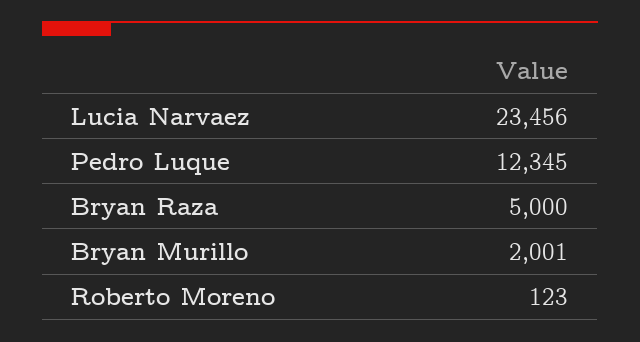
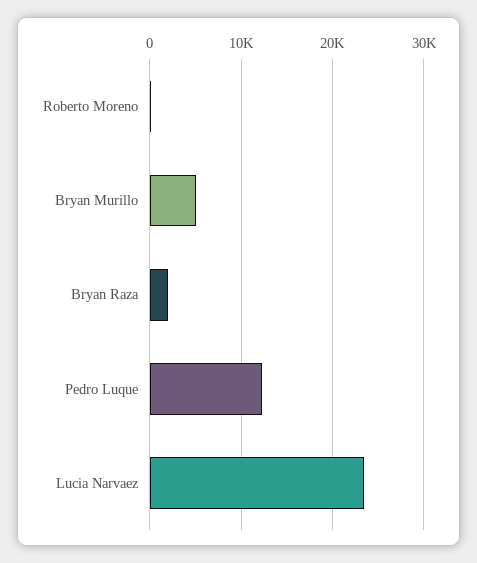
Bryan Raza: 5000 -> 2000
Bryan Murillo: 2001 -> 5000

